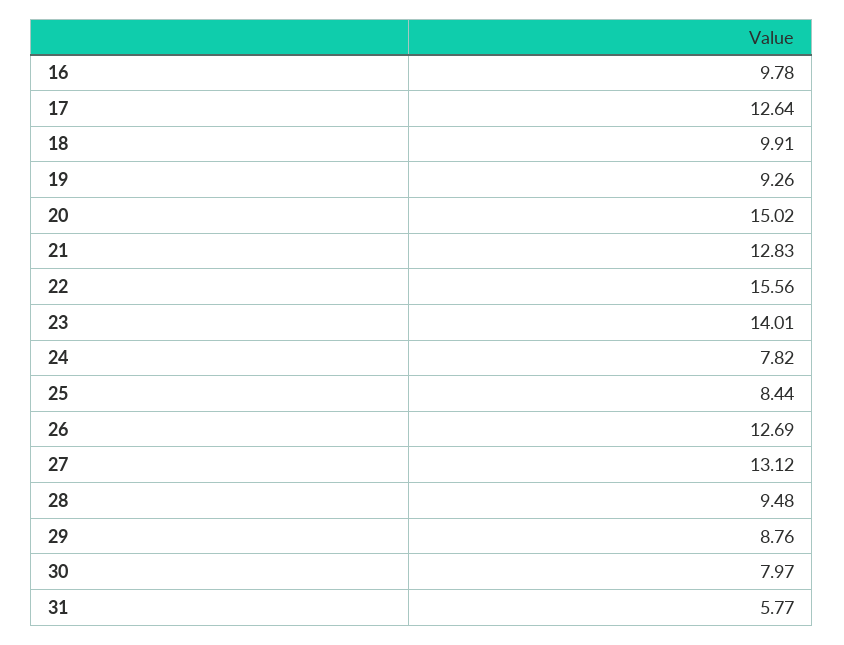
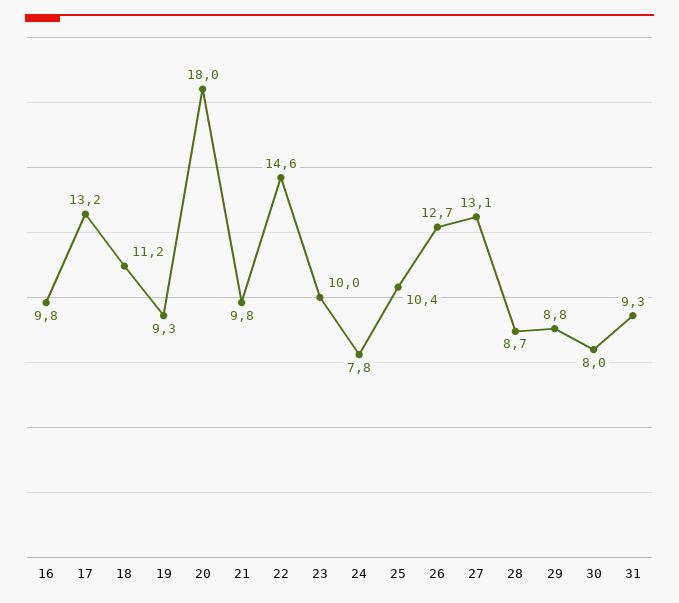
17: 12.64 -> 13.2
18: 9.91 -> 11.2
20: 15.02 -> 18
21: 12.83 -> 9.8
22: 15.56 -> 14.6
23: 14.01 -> 10
25: 8.44 -> 10.4
28: 9.48 -> 8.7
31: 5.77 -> 9.3

